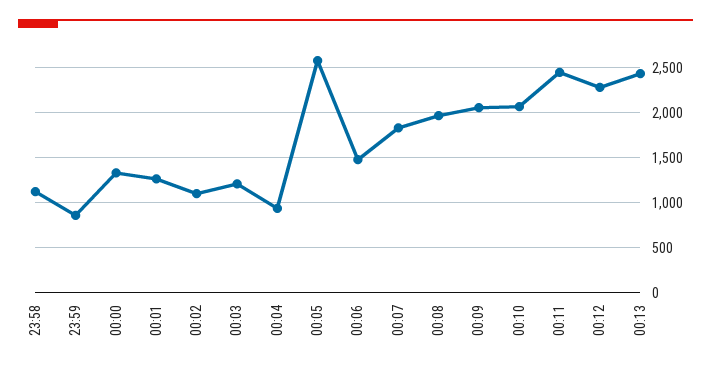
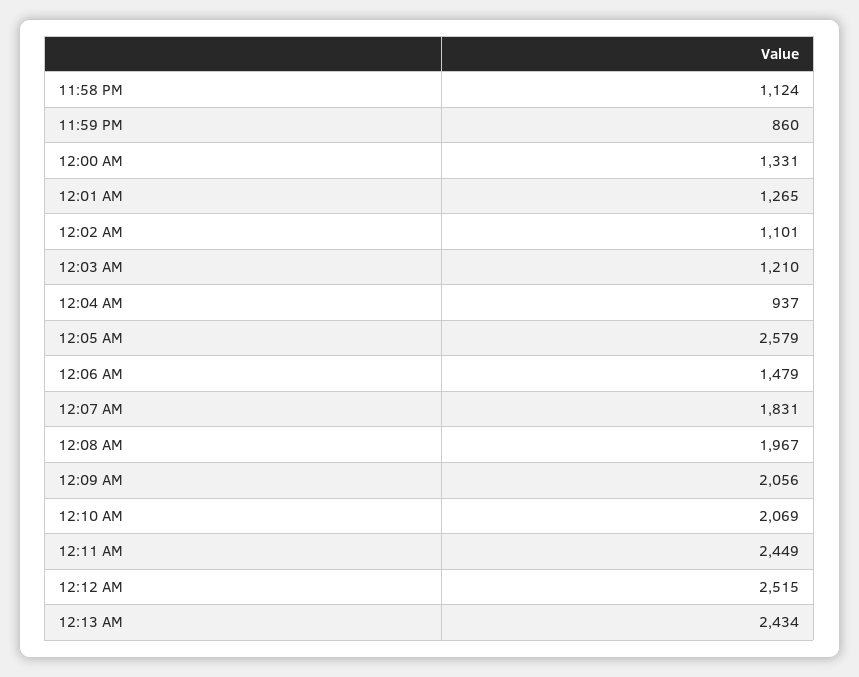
00:12: 2300 -> 2515

